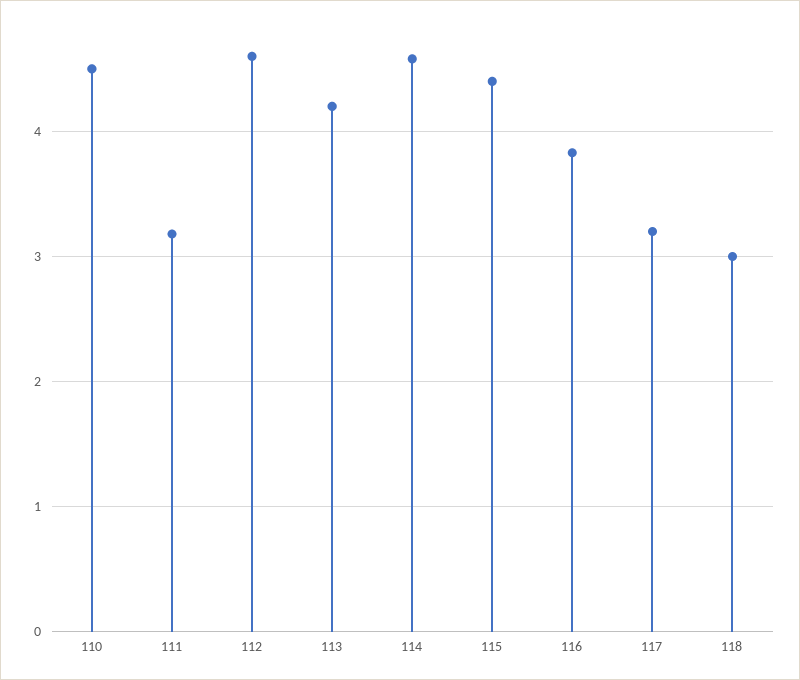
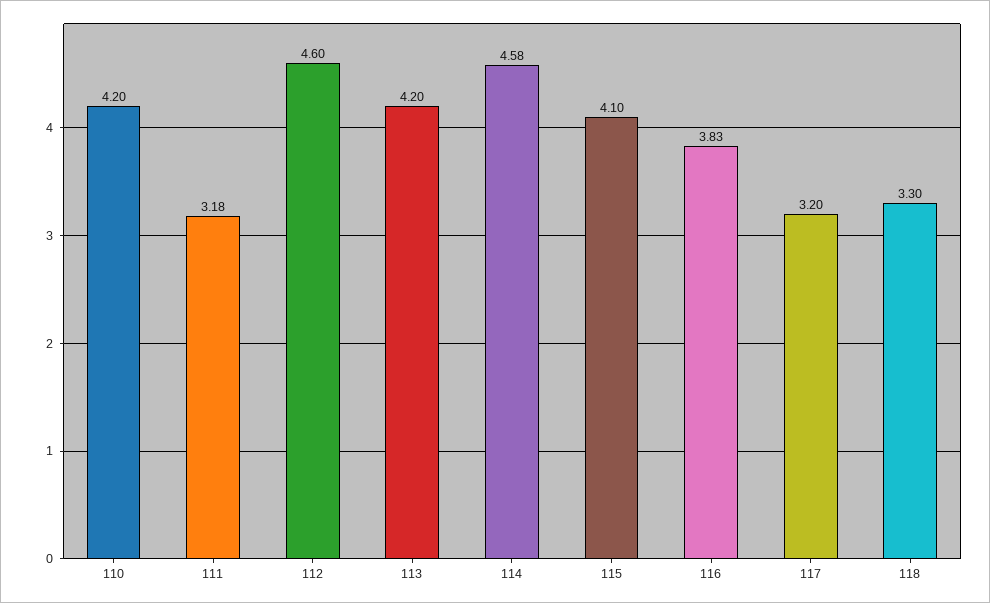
110: 4.5 -> 4.2
115: 4.4 -> 4.1
118: 3 -> 3.3

